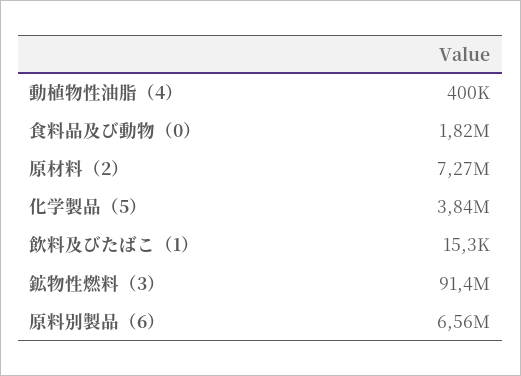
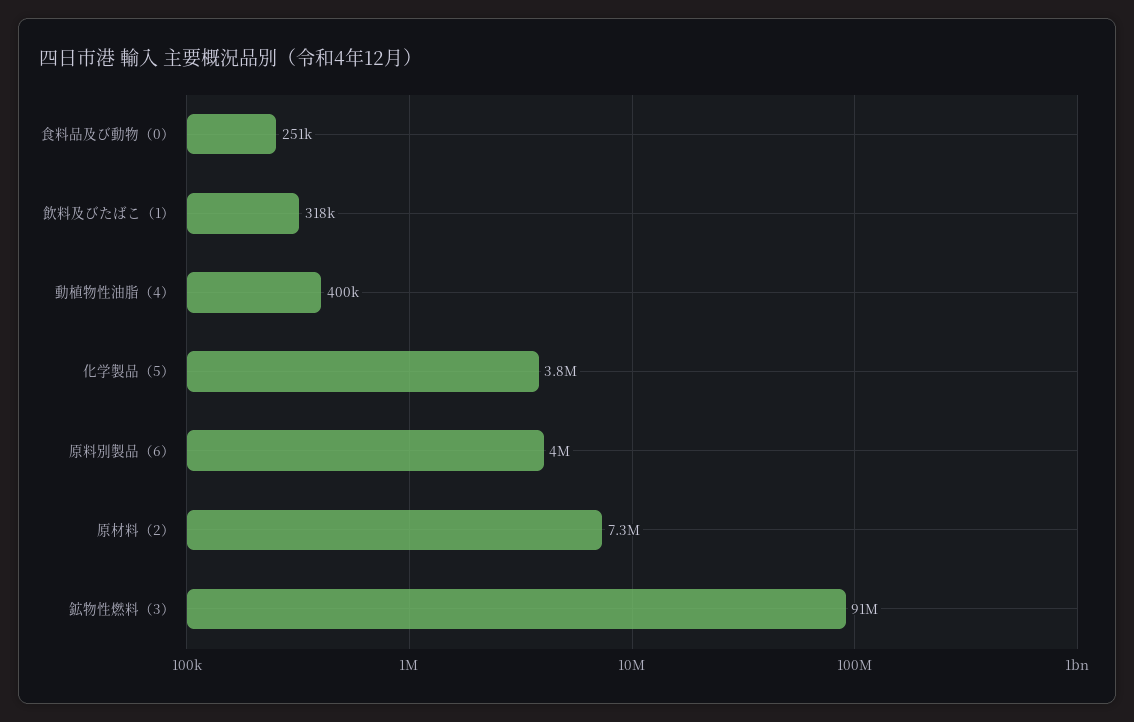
食料品及び動物（0）: 1820000 -> 251000
飲料及びたばこ（1）: 15300 -> 318000
原料別製品（6）: 6560000 -> 4000000

